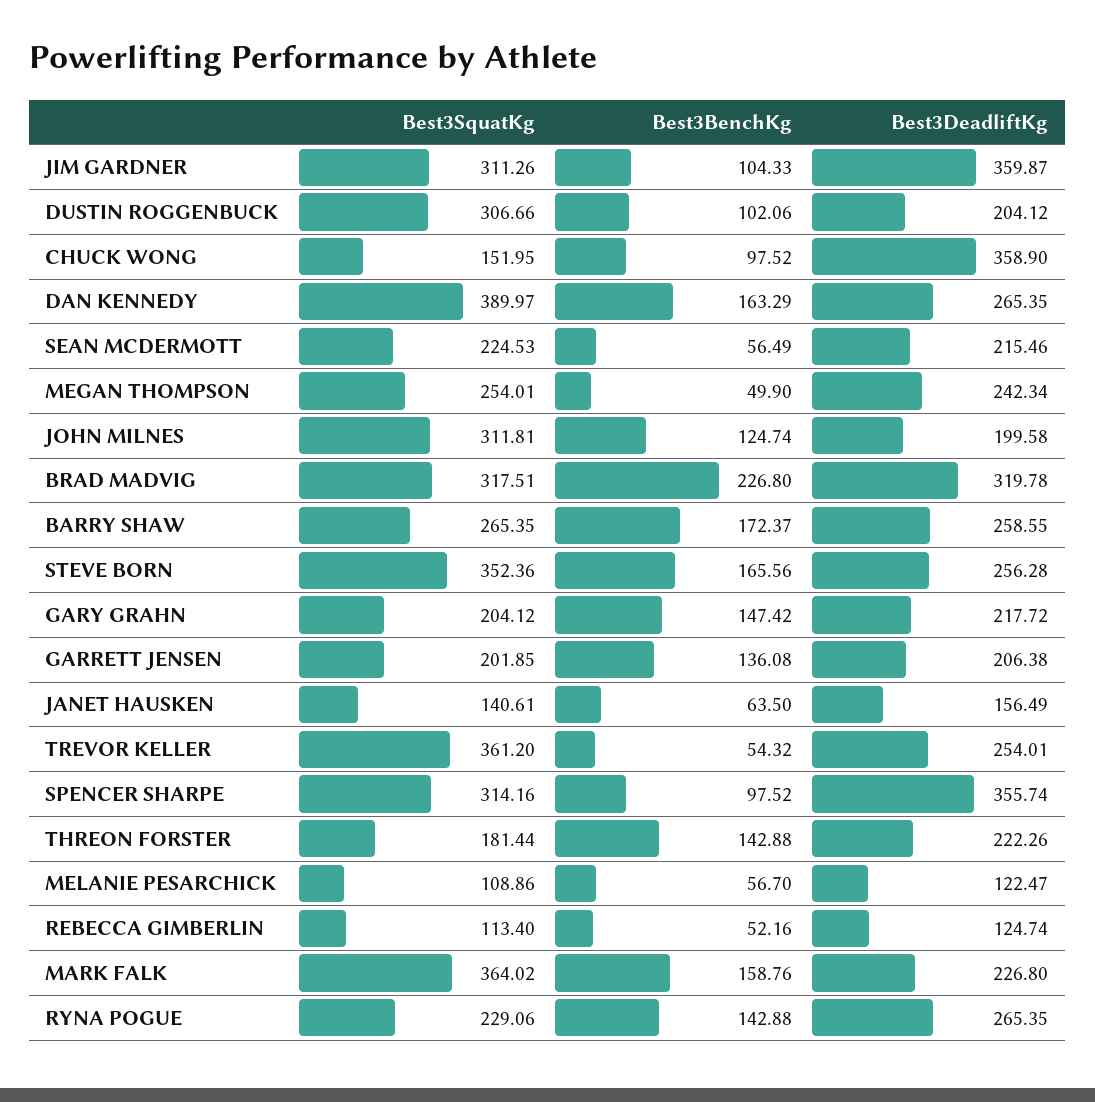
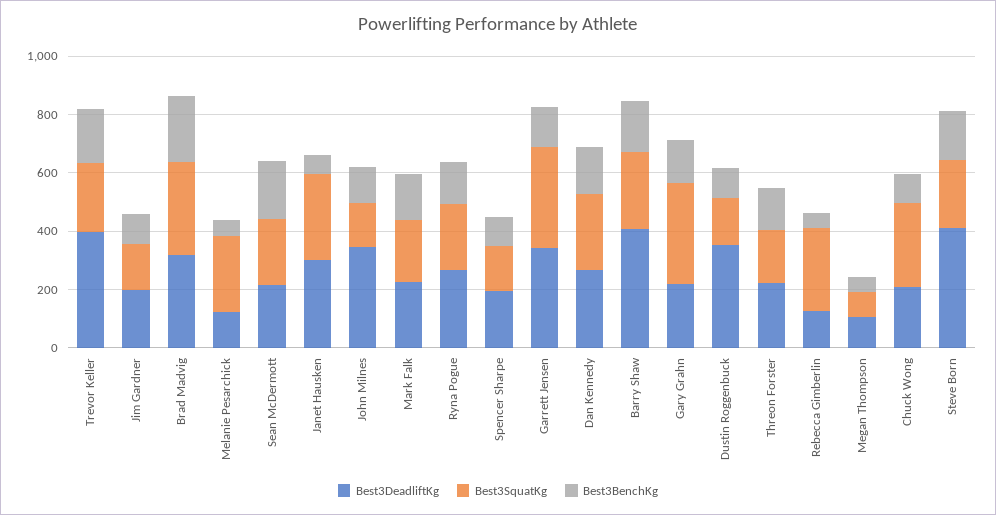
Best3SquatKg, JIM GARDNER: 311.26 -> 150
Best3DeadliftKg, JIM GARDNER: 359.87 -> 200
Best3SquatKg, DUSTIN ROGGENBUCK: 306.66 -> 150
Best3DeadliftKg, DUSTIN ROGGENBUCK: 204.12 -> 350
Best3SquatKg, CHUCK WONG: 151.95 -> 300
Best3DeadliftKg, CHUCK WONG: 358.9 -> 200
Best3SquatKg, DAN KENNEDY: 389.97 -> 250
Best3BenchKg, SEAN MCDERMOTT: 56.49 -> 200
Best3SquatKg, MEGAN THOMPSON: 254.01 -> 100
Best3DeadliftKg, MEGAN THOMPSON: 242.34 -> 100
Best3SquatKg, JOHN MILNES: 311.81 -> 150
Best3DeadliftKg, JOHN MILNES: 199.58 -> 350
Best3DeadliftKg, BARRY SHAW: 258.55 -> 400
Best3SquatKg, STEVE BORN: 352.36 -> 250
Best3DeadliftKg, STEVE BORN: 256.28 -> 400
Best3SquatKg, GARY GRAHN: 204.12 -> 350
Best3SquatKg, GARRETT JENSEN: 201.85 -> 350
Best3DeadliftKg, GARRETT JENSEN: 206.38 -> 350
Best3SquatKg, JANET HAUSKEN: 140.61 -> 300
Best3DeadliftKg, JANET HAUSKEN: 156.49 -> 300
Best3SquatKg, TREVOR KELLER: 361.2 -> 250
Best3BenchKg, TREVOR KELLER: 54.32 -> 200
Best3DeadliftKg, TREVOR KELLER: 254.01 -> 400
Best3SquatKg, SPENCER SHARPE: 314.16 -> 150
Best3DeadliftKg, SPENCER SHARPE: 355.74 -> 200
Best3SquatKg, MELANIE PESARCHICK: 108.86 -> 250
Best3SquatKg, REBECCA GIMBERLIN: 113.4 -> 300
Best3SquatKg, MARK FALK: 364.02 -> 200

